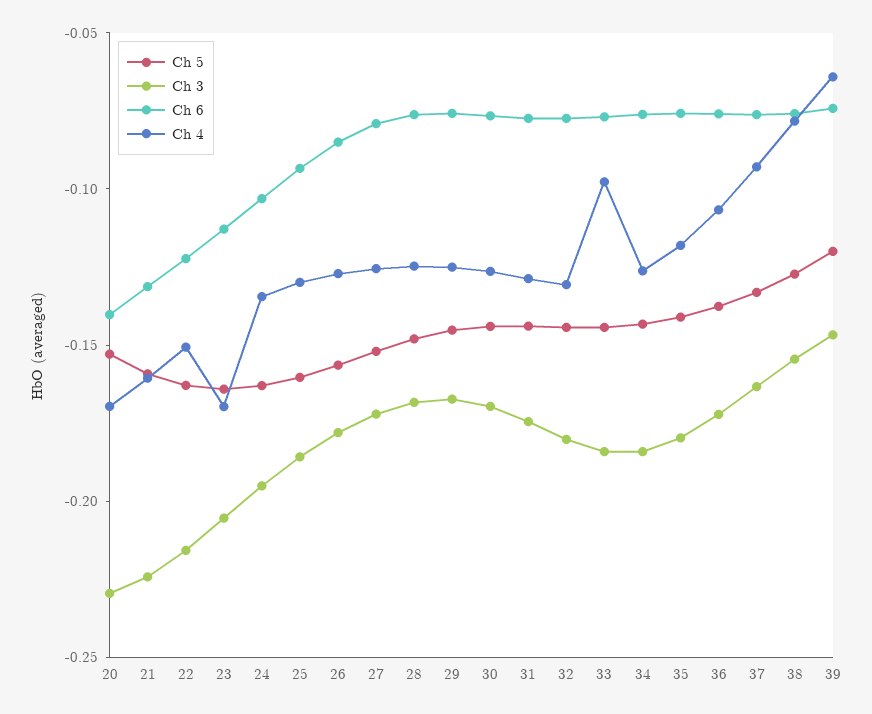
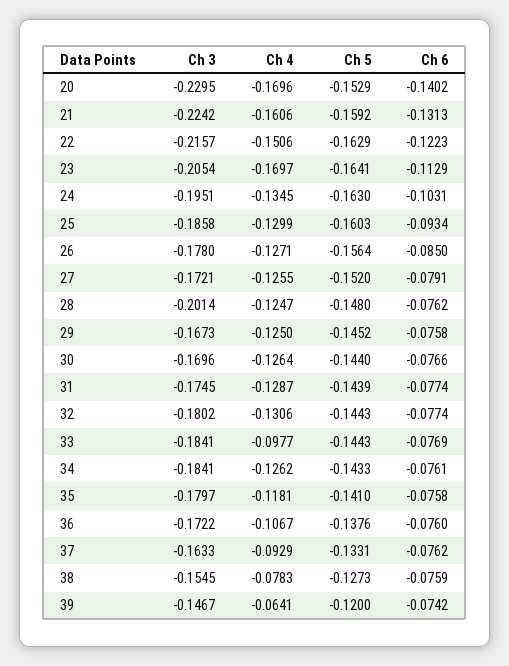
Ch 3, 28: -0.17 -> -0.2014

